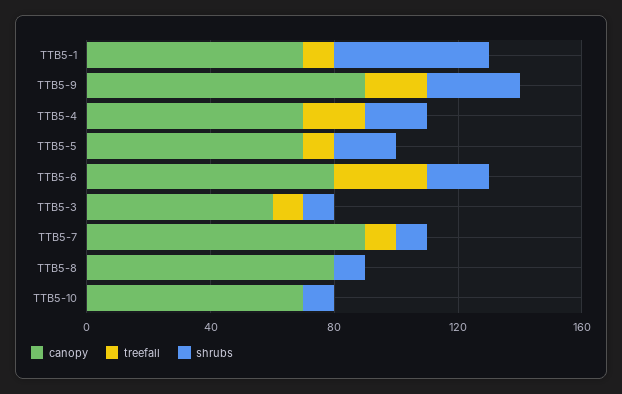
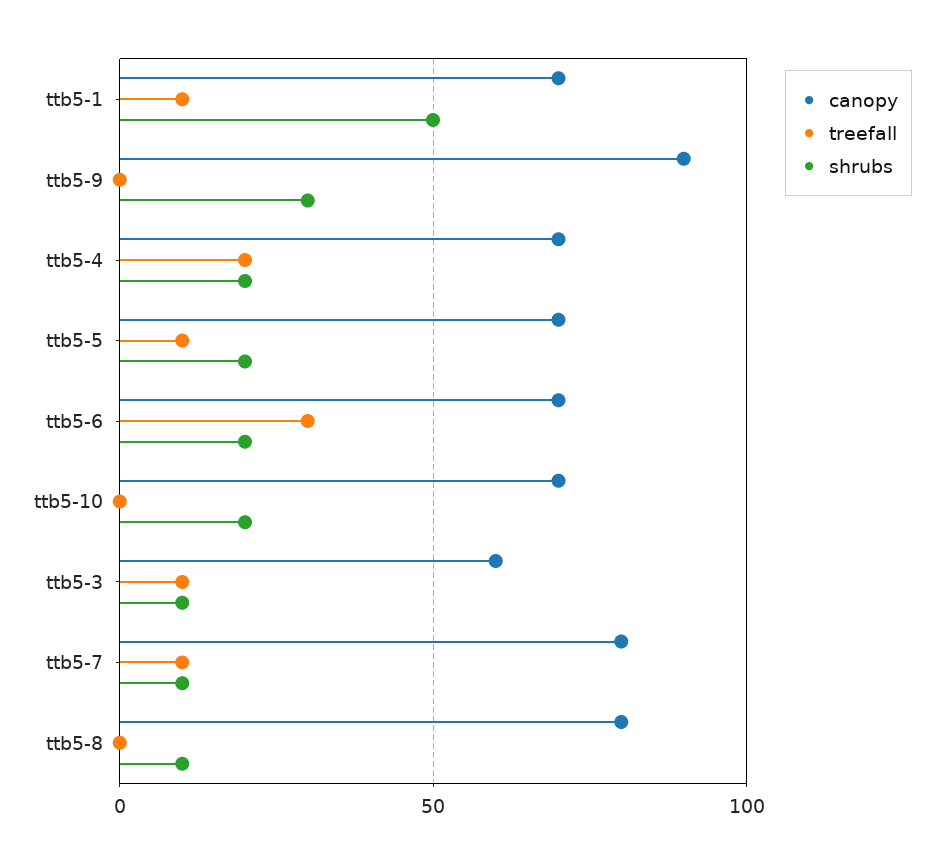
treefall, TTB5-9: 20 -> 0
canopy, TTB5-6: 80 -> 70
canopy, TTB5-7: 90 -> 80
shrubs, TTB5-10: 10 -> 20

